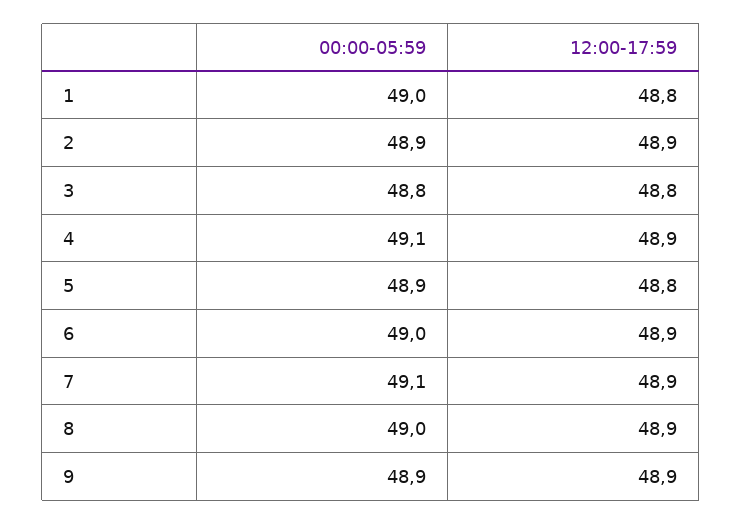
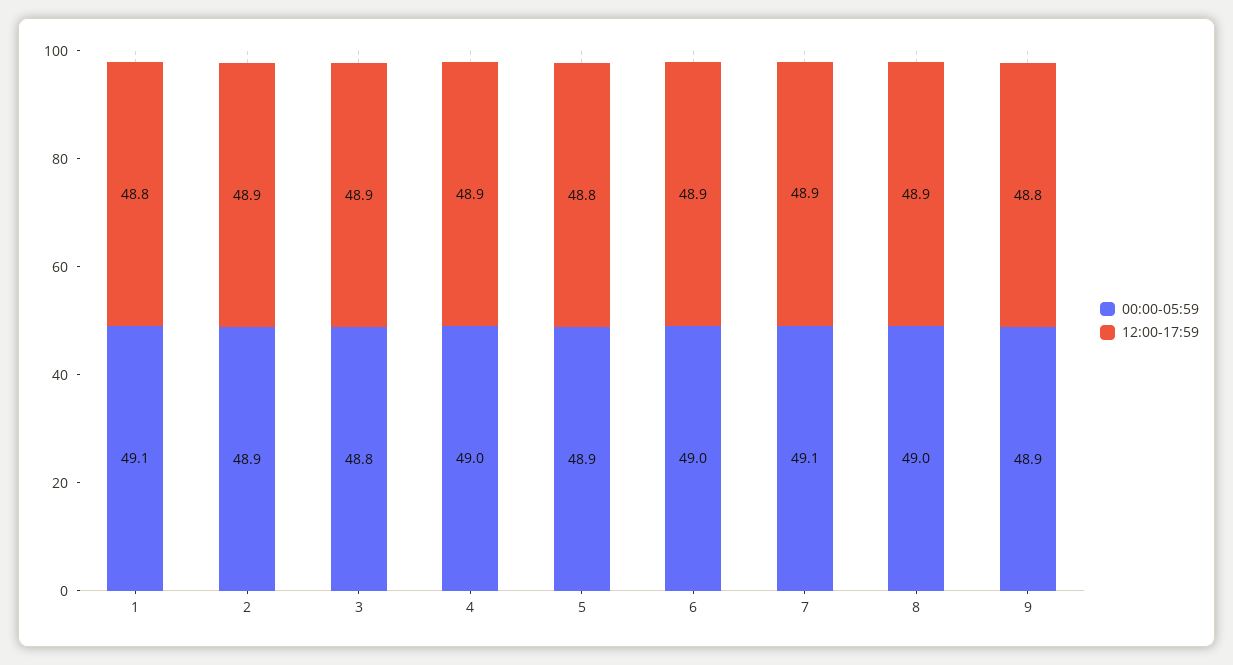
00:00-05:59, 1: 49 -> 49.1
12:00-17:59, 3: 48.8 -> 48.9
00:00-05:59, 4: 49.1 -> 49
12:00-17:59, 9: 48.9 -> 48.8

